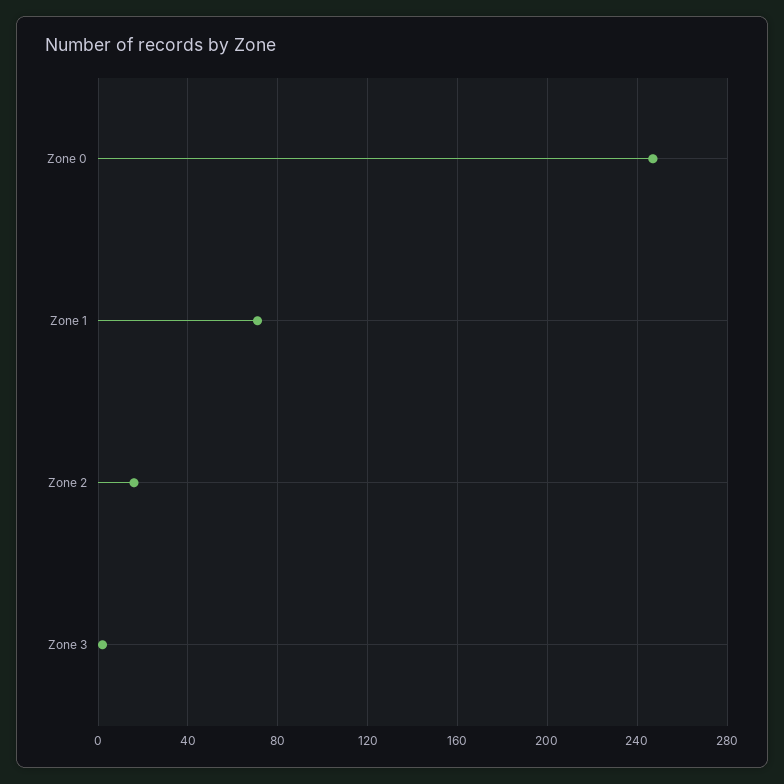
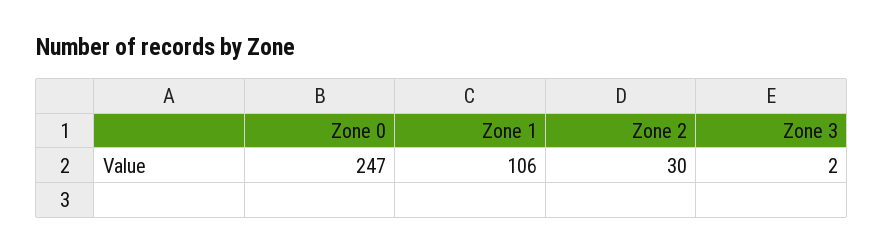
Zone 1: 70 -> 106
Zone 2: 15 -> 30

